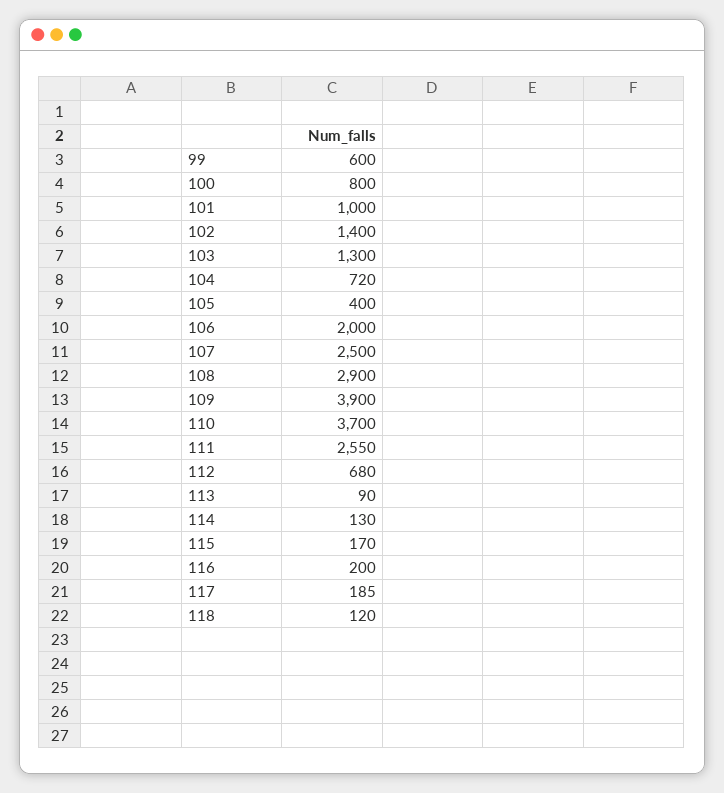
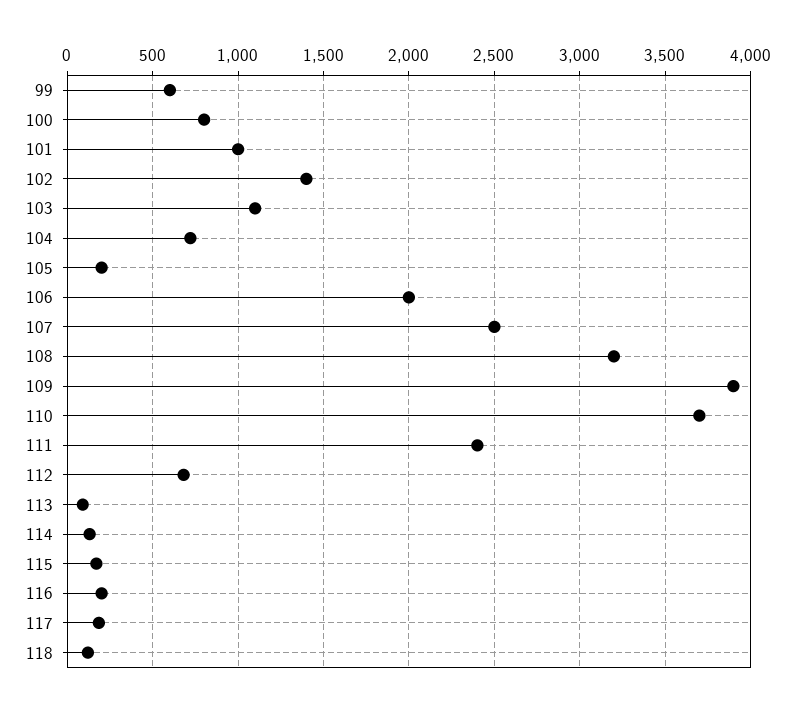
103: 1300 -> 1100
105: 400 -> 200
108: 2900 -> 3200
111: 2550 -> 2400

